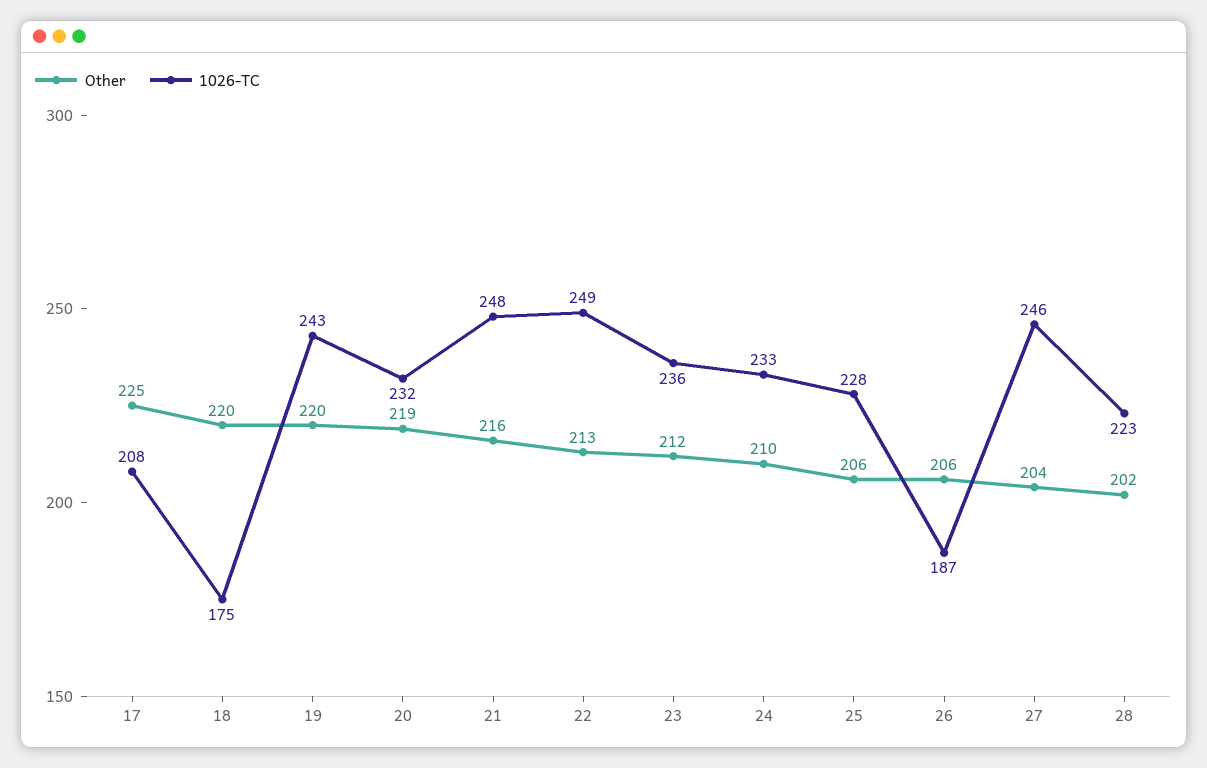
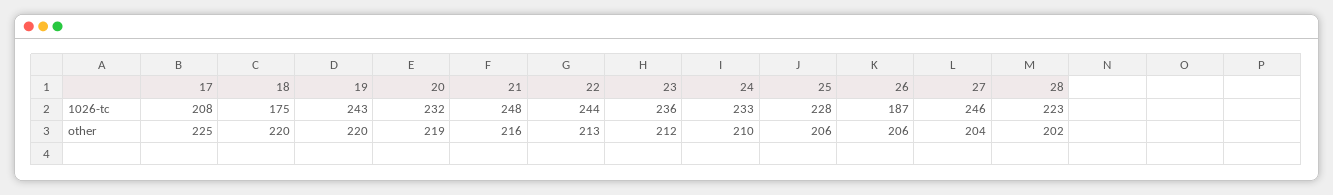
1026-TC, 22: 249 -> 244

